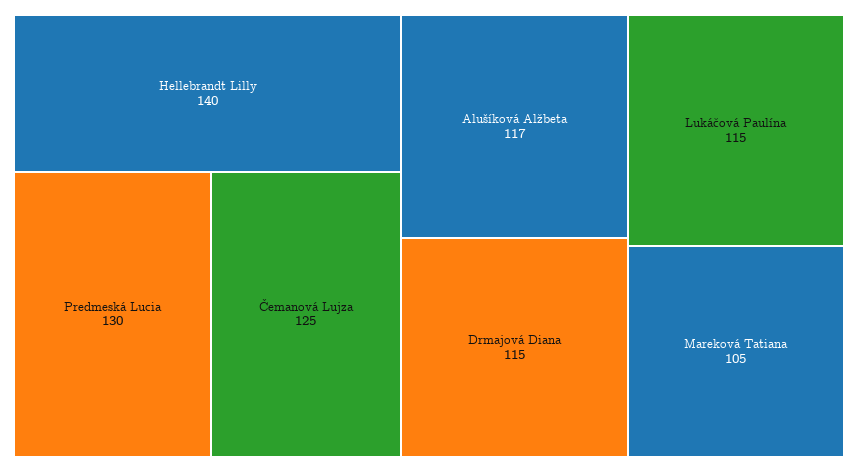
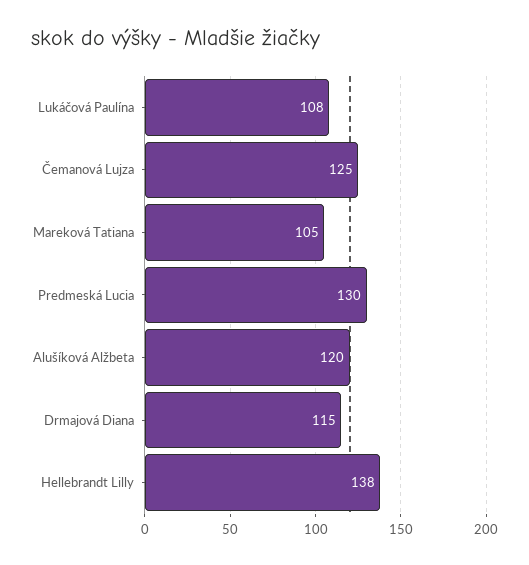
Hellebrandt Lilly: 140 -> 138
Alušíková Alžbeta: 117 -> 120
Lukáčová Paulína: 115 -> 108

